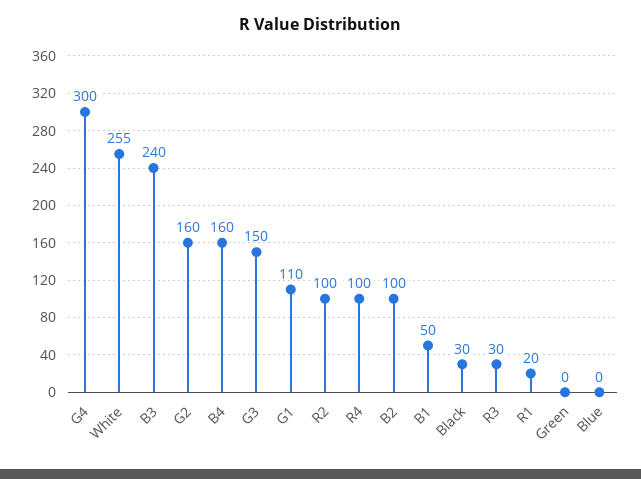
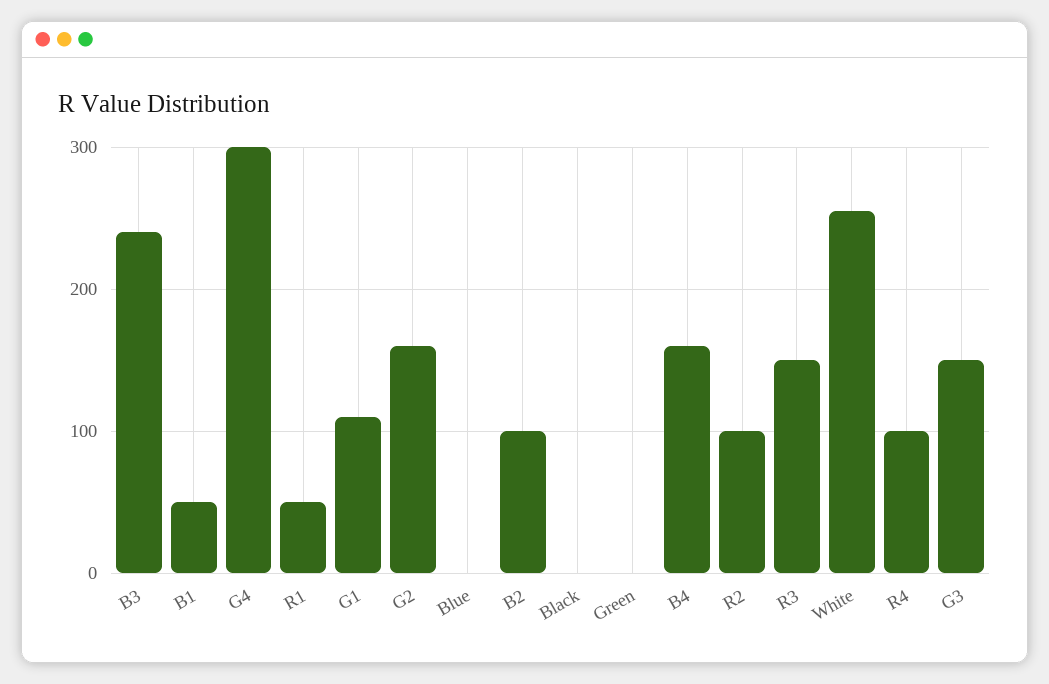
Black: 30 -> 0
R3: 30 -> 150
R1: 20 -> 50

